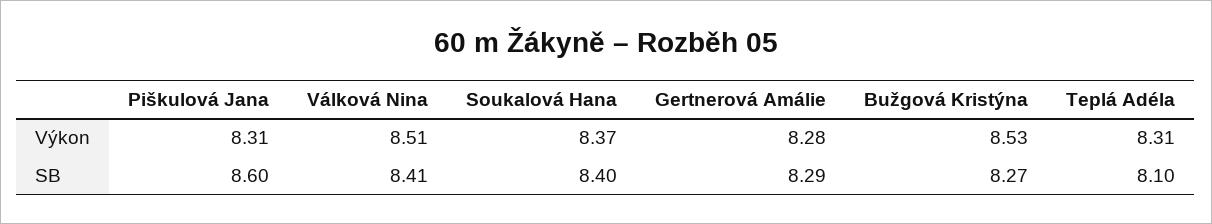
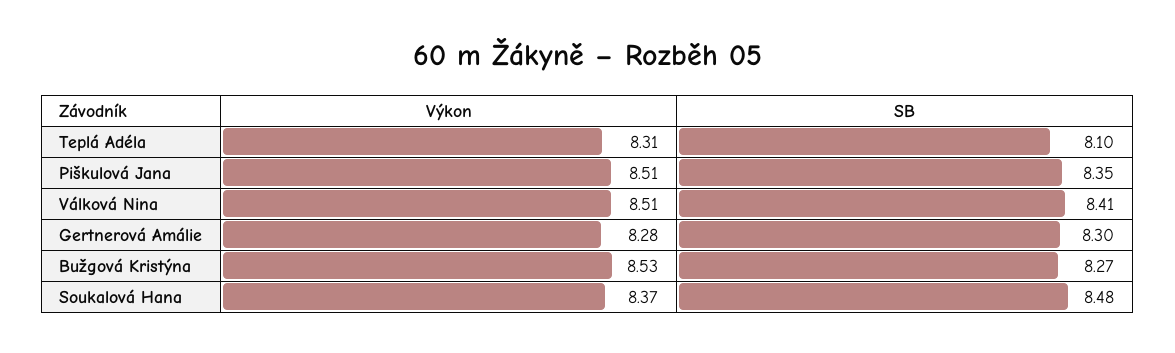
Piškulová Jana, Výkon: 8.31 -> 8.51
Piškulová Jana, SB: 8.6 -> 8.35
Soukalová Hana, SB: 8.4 -> 8.48
Gertnerová Amálie, SB: 8.29 -> 8.3

